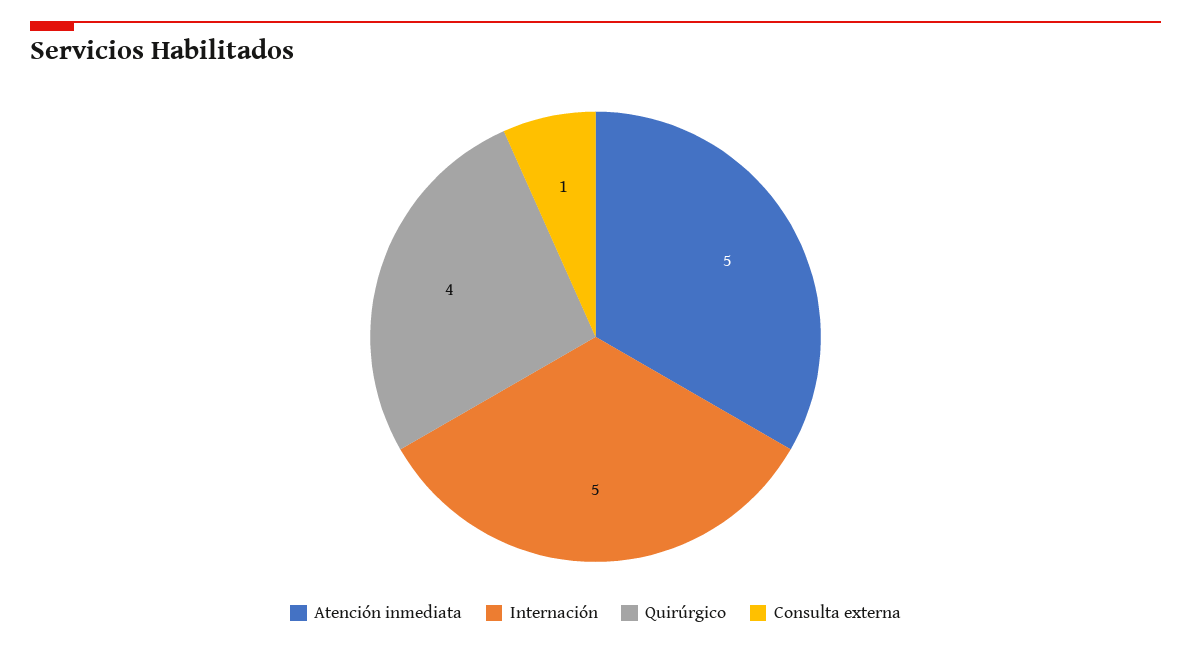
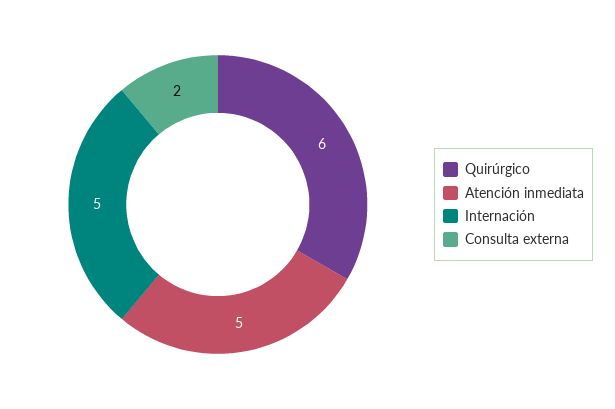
Quirúrgico: 4 -> 6
Consulta externa: 1 -> 2

